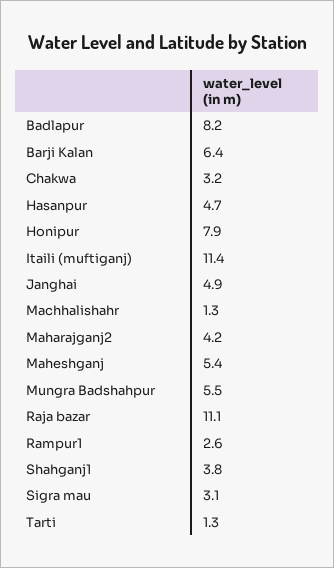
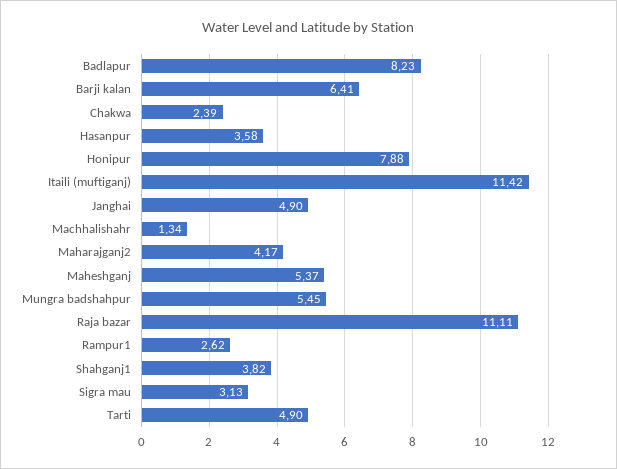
Chakwa: 3.2 -> 2.39
Hasanpur: 4.7 -> 3.58
Tarti: 1.3 -> 4.9

